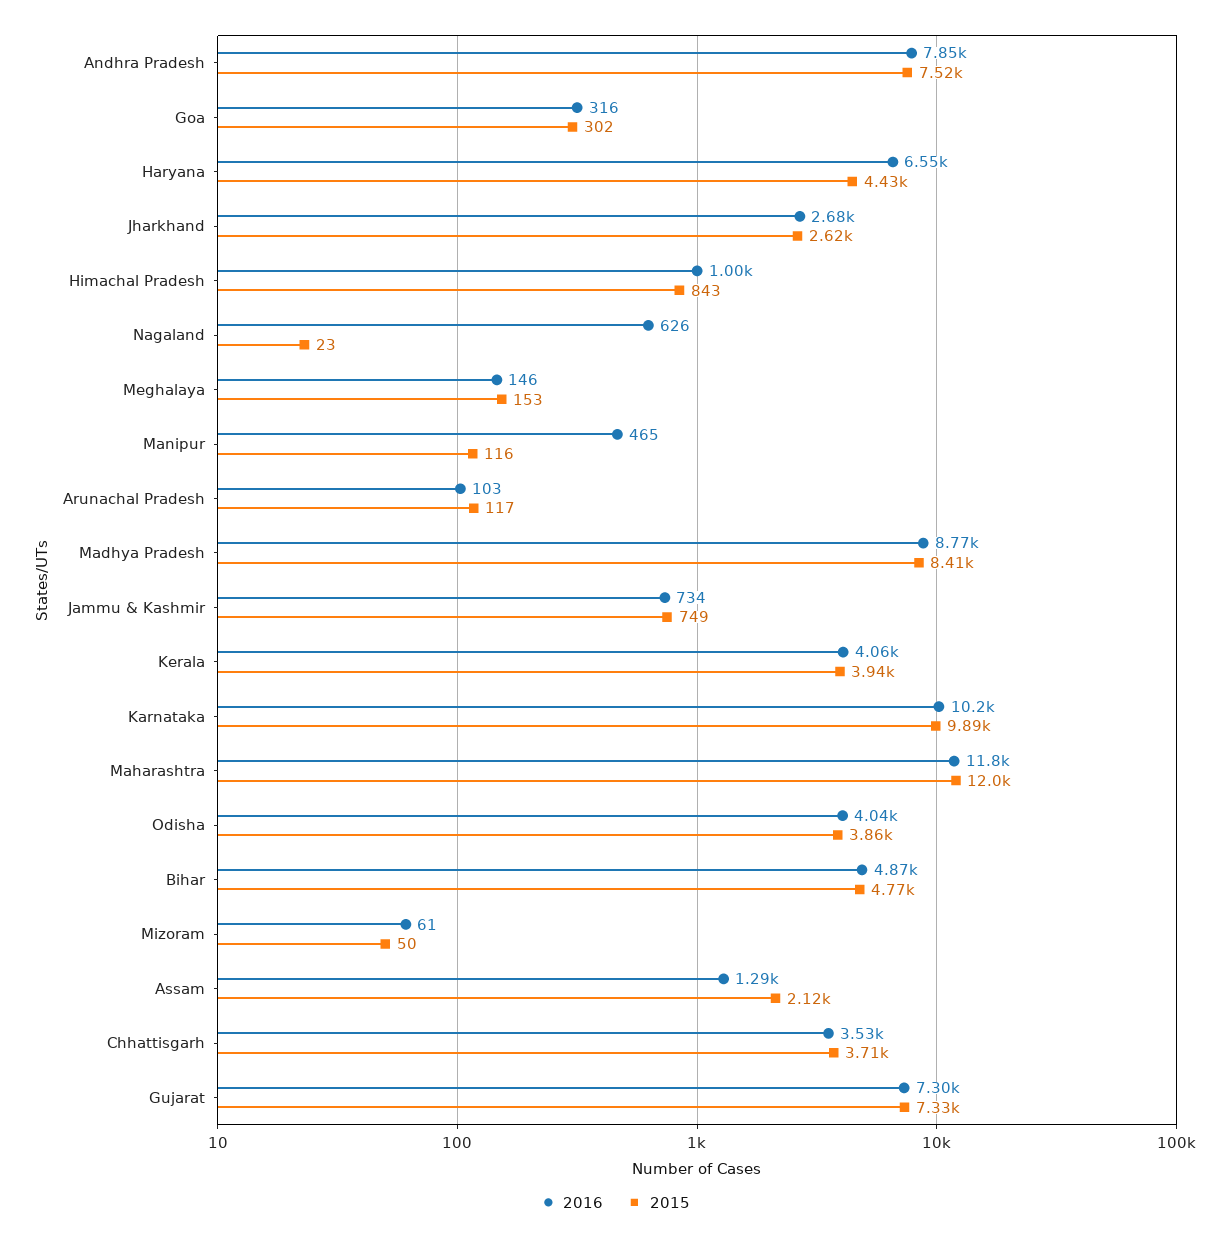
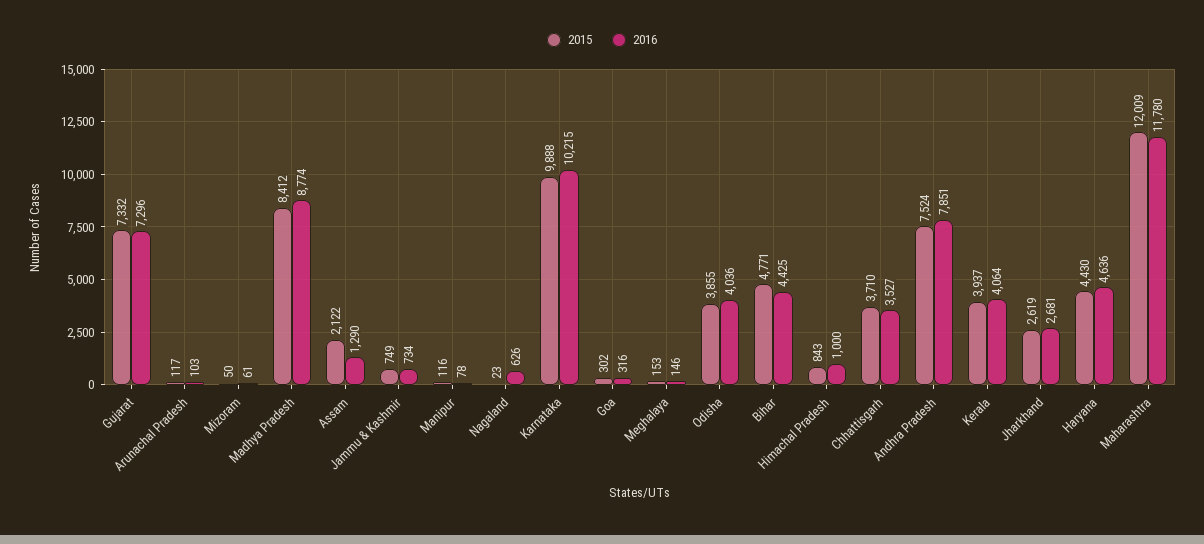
2016, Haryana: 6550 -> 4636
2016, Manipur: 465 -> 78
2016, Bihar: 4870 -> 4425

